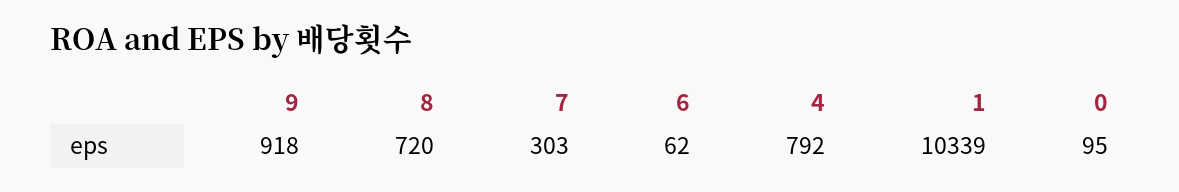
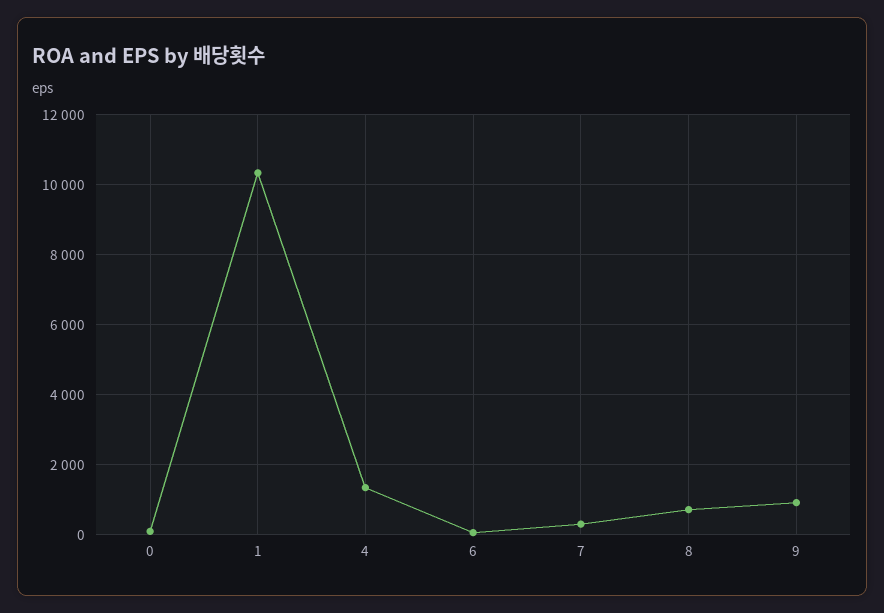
4: 792 -> 1400

